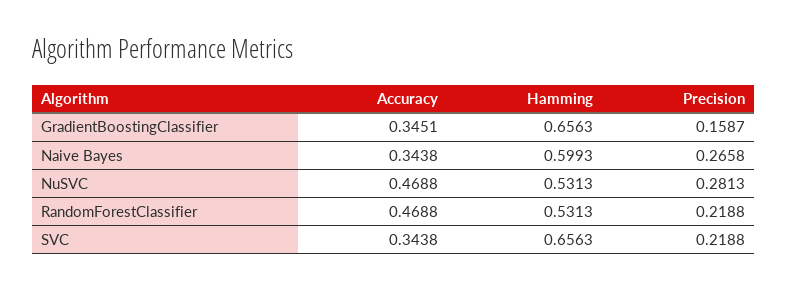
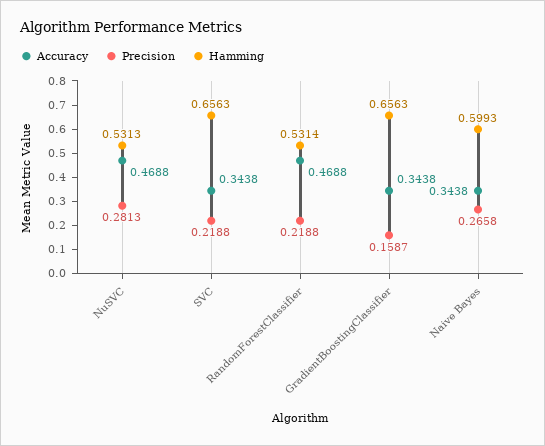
Accuracy, GradientBoostingClassifier: 0.3451 -> 0.3438
Hamming, RandomForestClassifier: 0.5313 -> 0.5314

